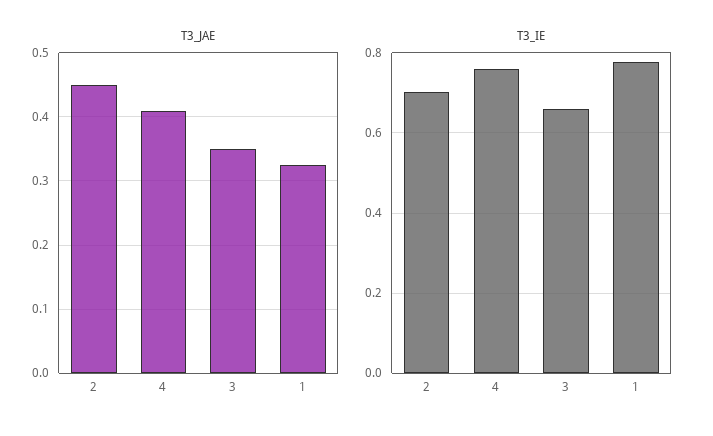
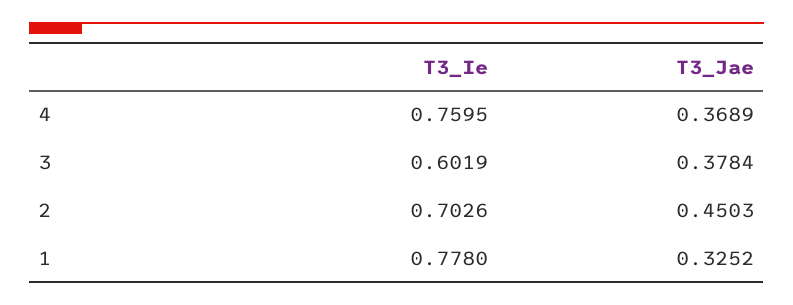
T3_JAE, 4: 0.41 -> 0.3689
T3_JAE, 3: 0.35 -> 0.3784
T3_IE, 3: 0.66 -> 0.6019

